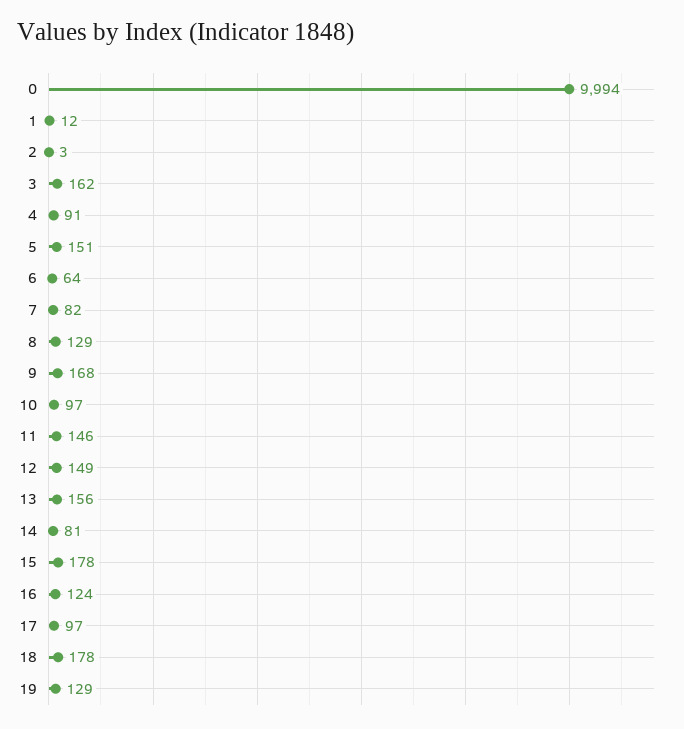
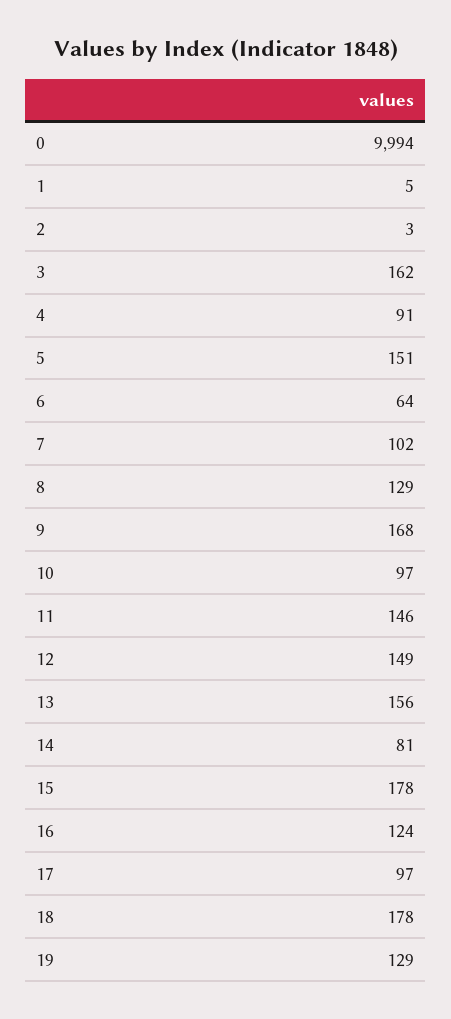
1: 12 -> 5
7: 82 -> 102

